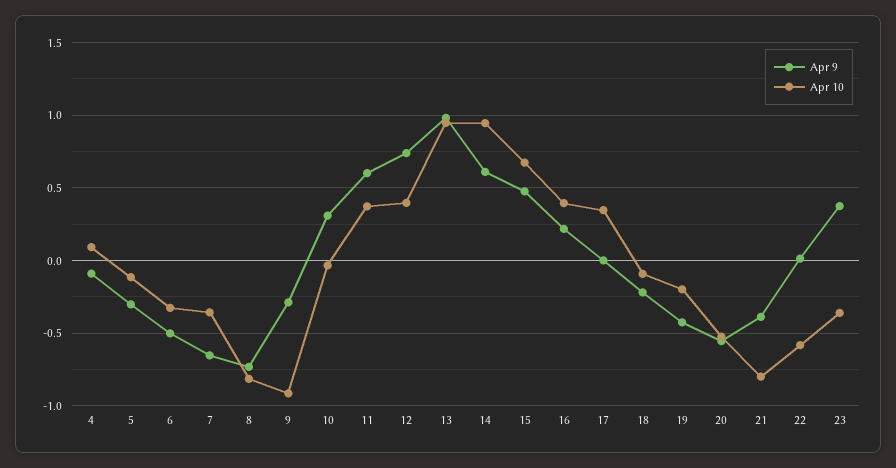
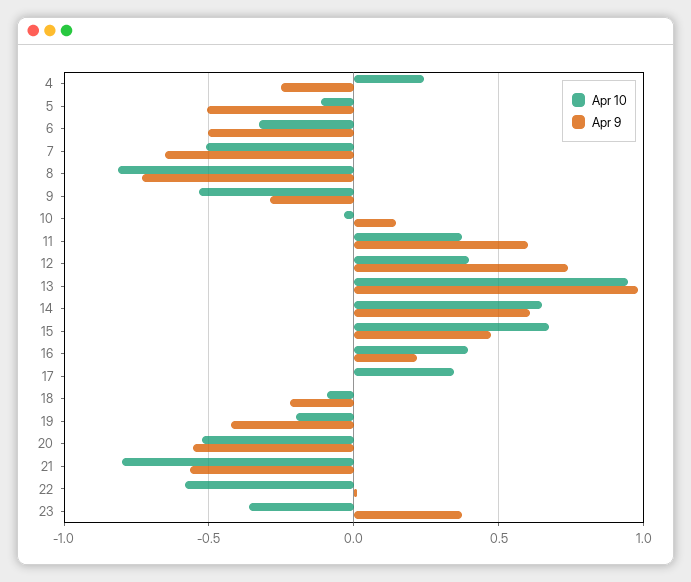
Apr 9, 4: -0.1 -> -0.25
Apr 10, 4: 0.1 -> 0.25
Apr 9, 5: -0.3 -> -0.5
Apr 10, 7: -0.35 -> -0.5
Apr 10, 9: -0.9 -> -0.55
Apr 9, 10: 0.3 -> 0.15
Apr 10, 14: 0.95 -> 0.65
Apr 9, 21: -0.4 -> -0.55

